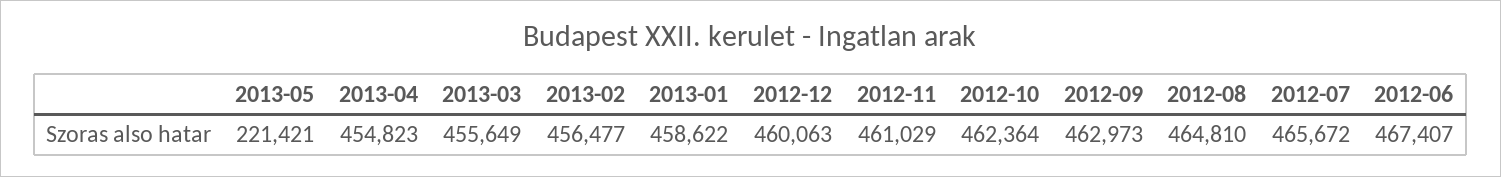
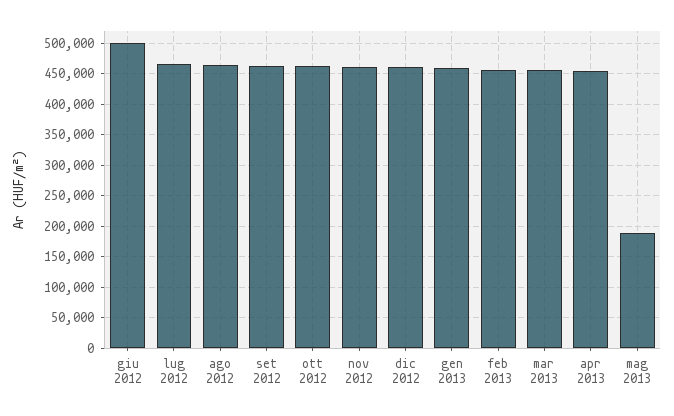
2013-05: 221421 -> 190000
2012-06: 467407 -> 500000

